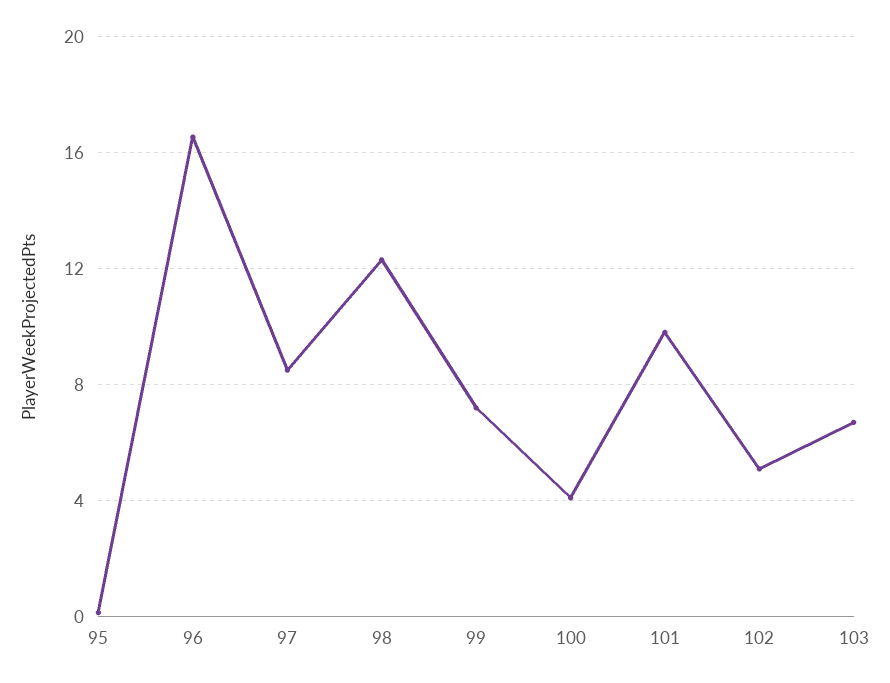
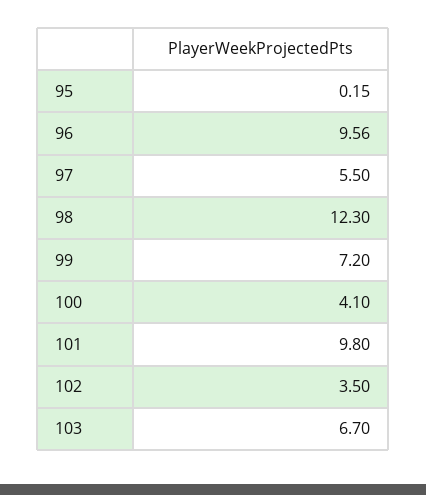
96: 16.5 -> 9.56
97: 8.5 -> 5.5
102: 5 -> 3.5

